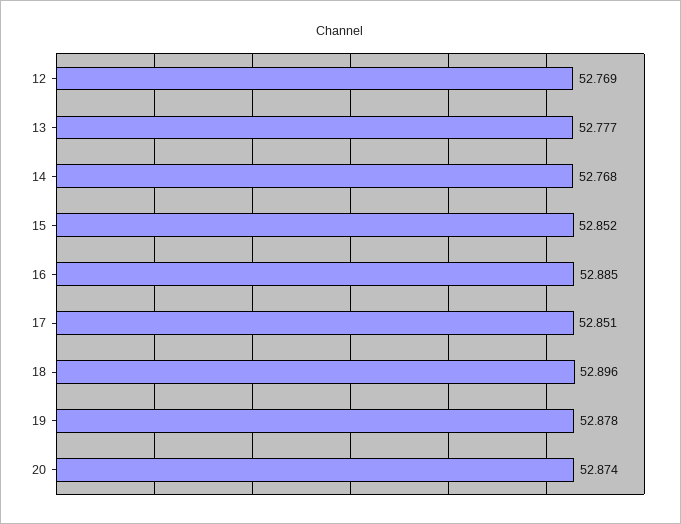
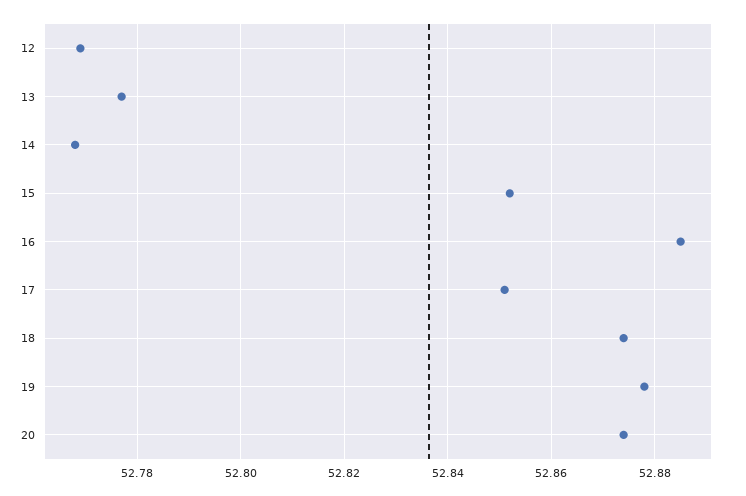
18: 52.896 -> 52.875

